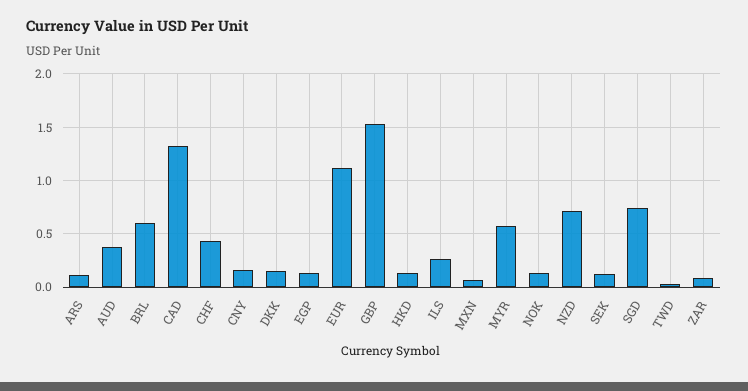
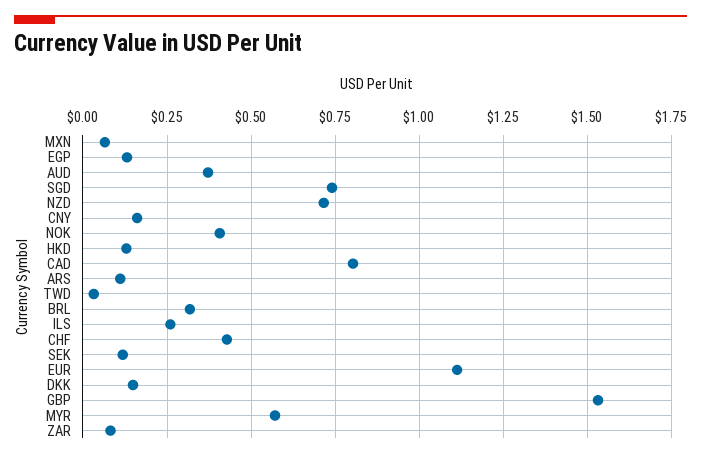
BRL: 0.6 -> 0.325
CAD: 1.3 -> 0.8
NOK: 0.1 -> 0.4

